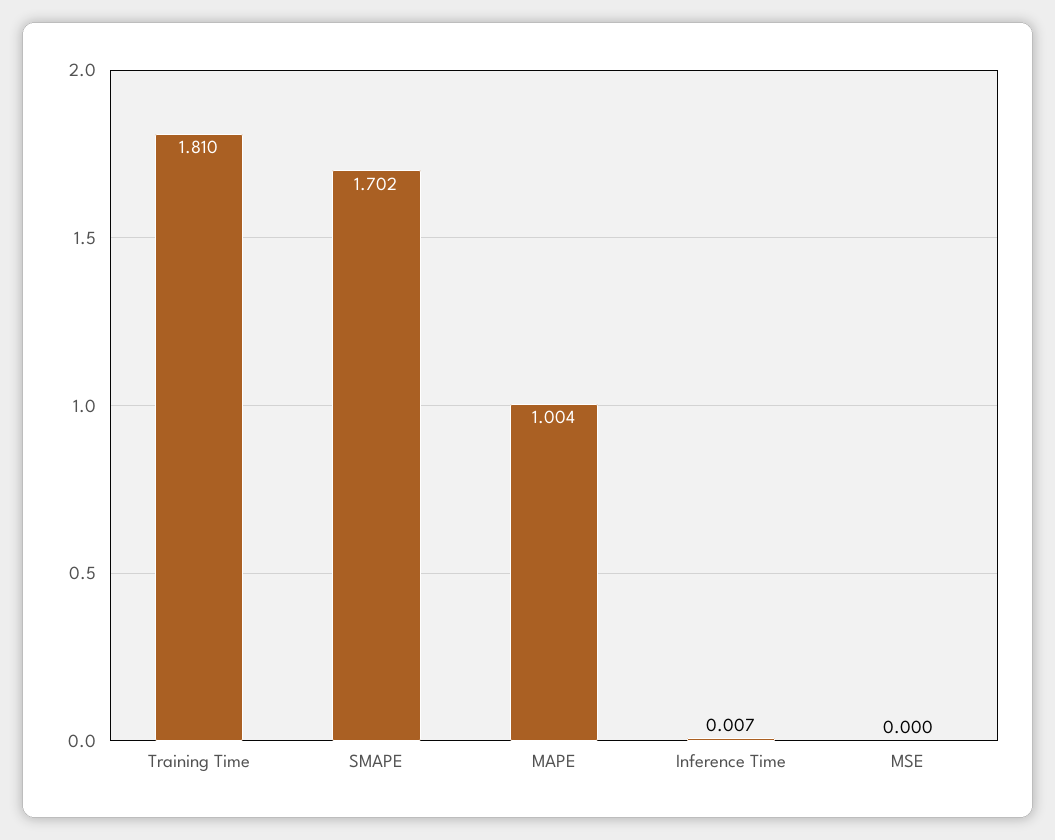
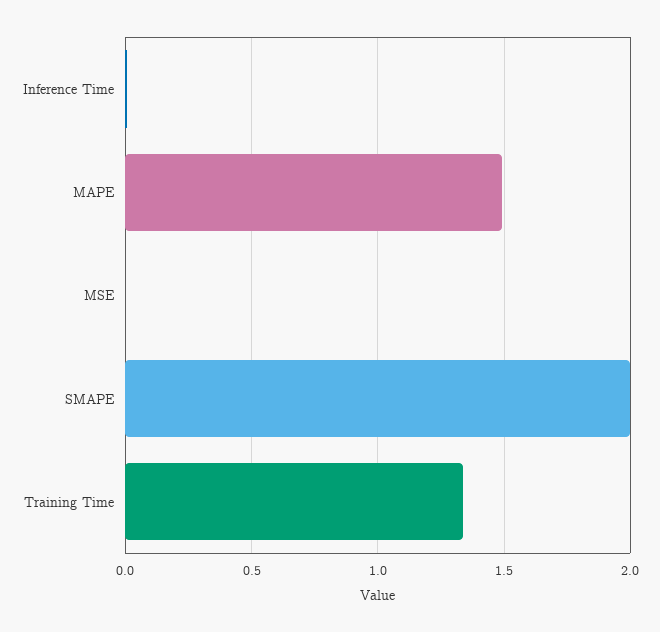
Training Time: 1.81 -> 1.35
SMAPE: 1.702 -> 2
MAPE: 1.004 -> 1.5

